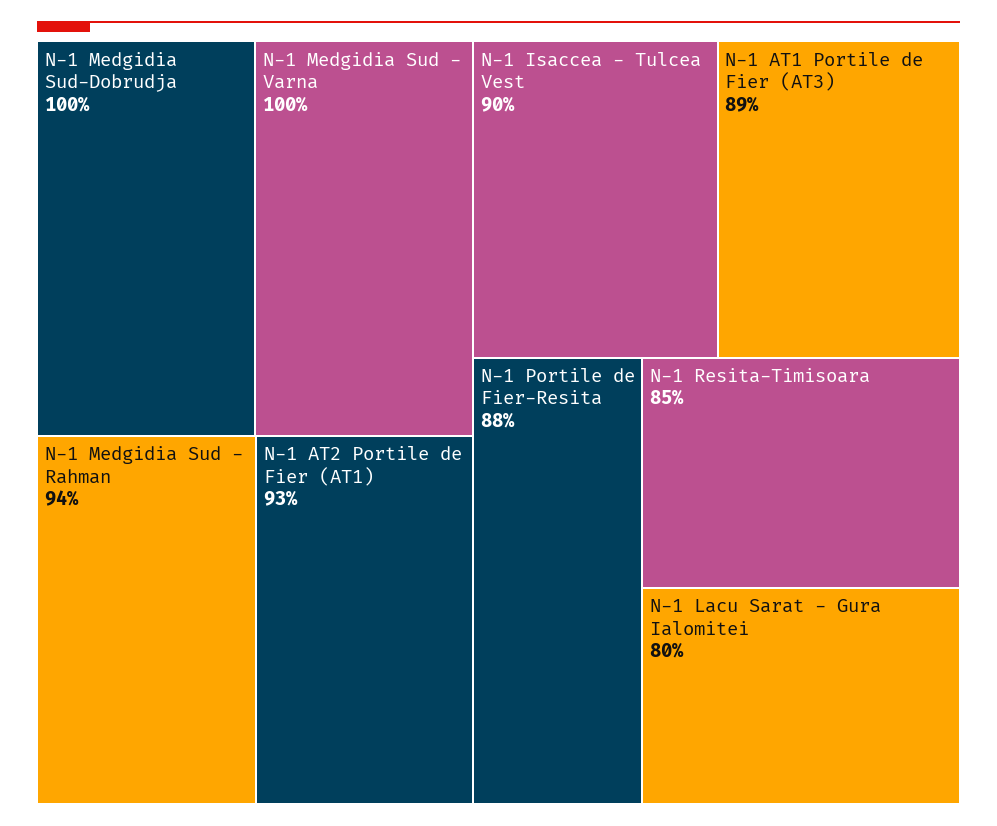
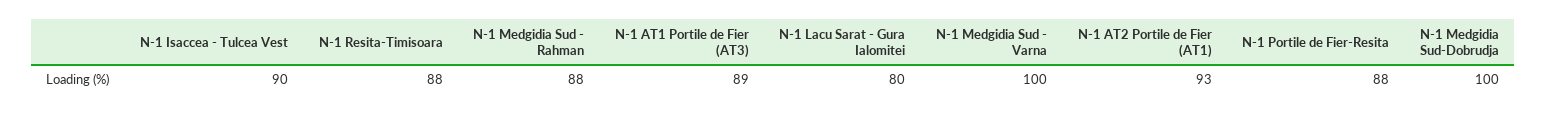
N-1 Medgidia Sud - Rahman: 94 -> 88
N-1 Resita-Timisoara: 85 -> 88

